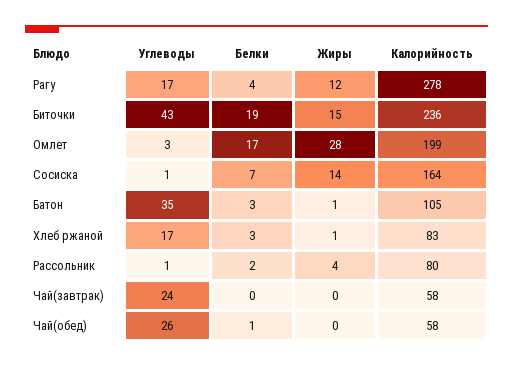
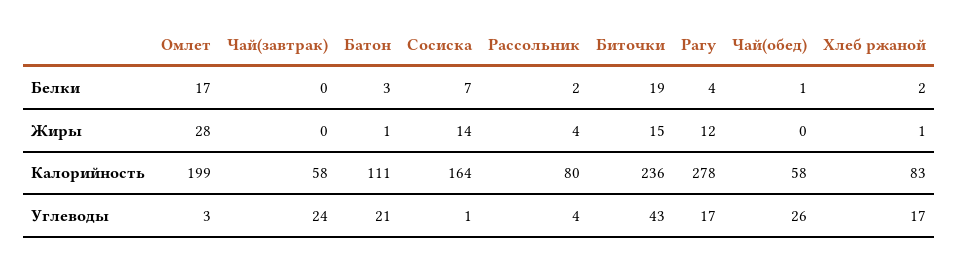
Углеводы, Батон: 35 -> 21
Калорийность, Батон: 105 -> 111
Белки, Хлеб ржаной: 3 -> 2
Углеводы, Рассольник: 1 -> 4

